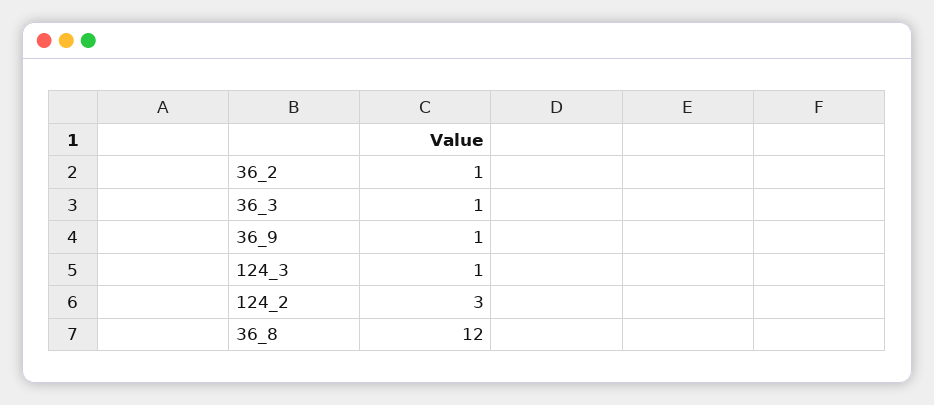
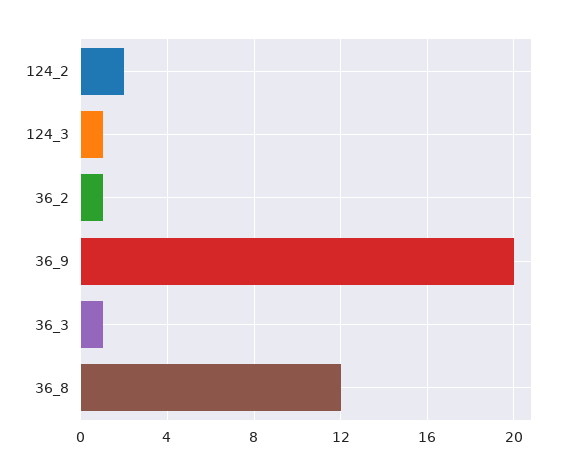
36_9: 1 -> 20
124_2: 3 -> 2

